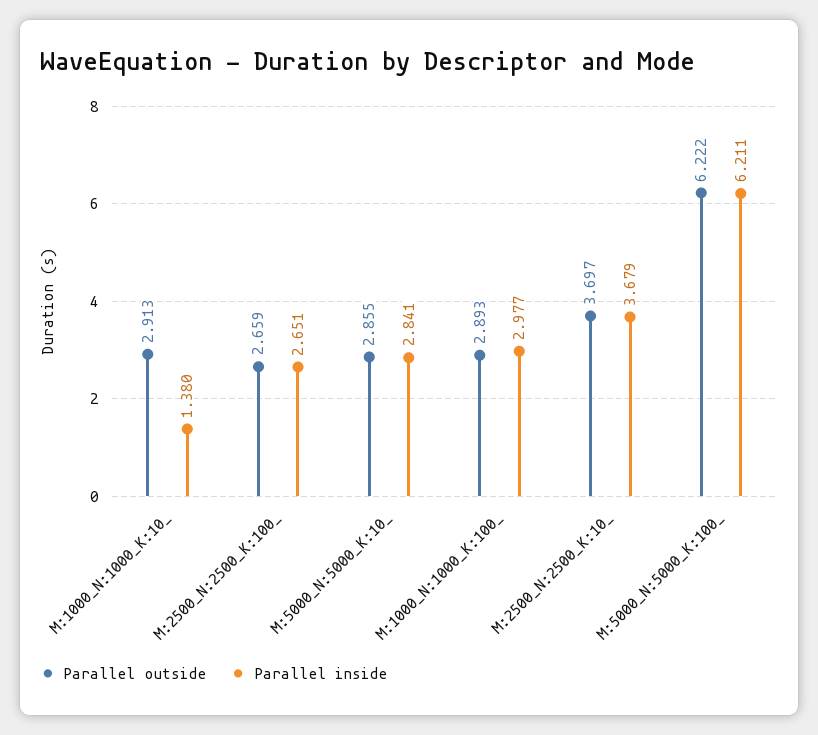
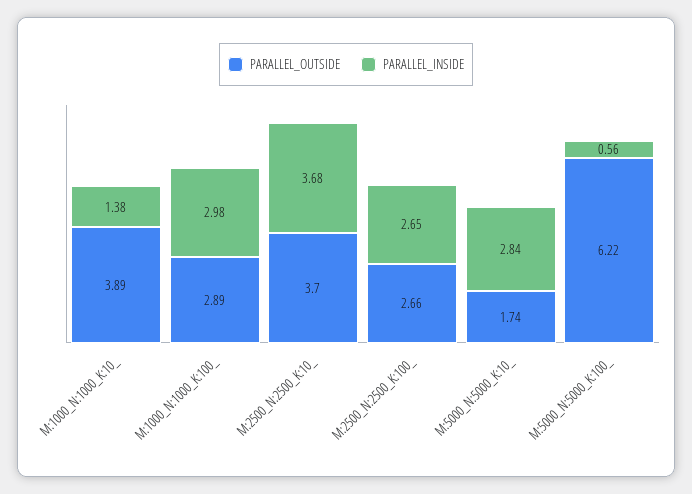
Parallel outside, M:1000_N:1000_K:10_: 2.913 -> 3.89
Parallel outside, M:5000_N:5000_K:10_: 2.855 -> 1.74
Parallel inside, M:5000_N:5000_K:100_: 6.211 -> 0.56

